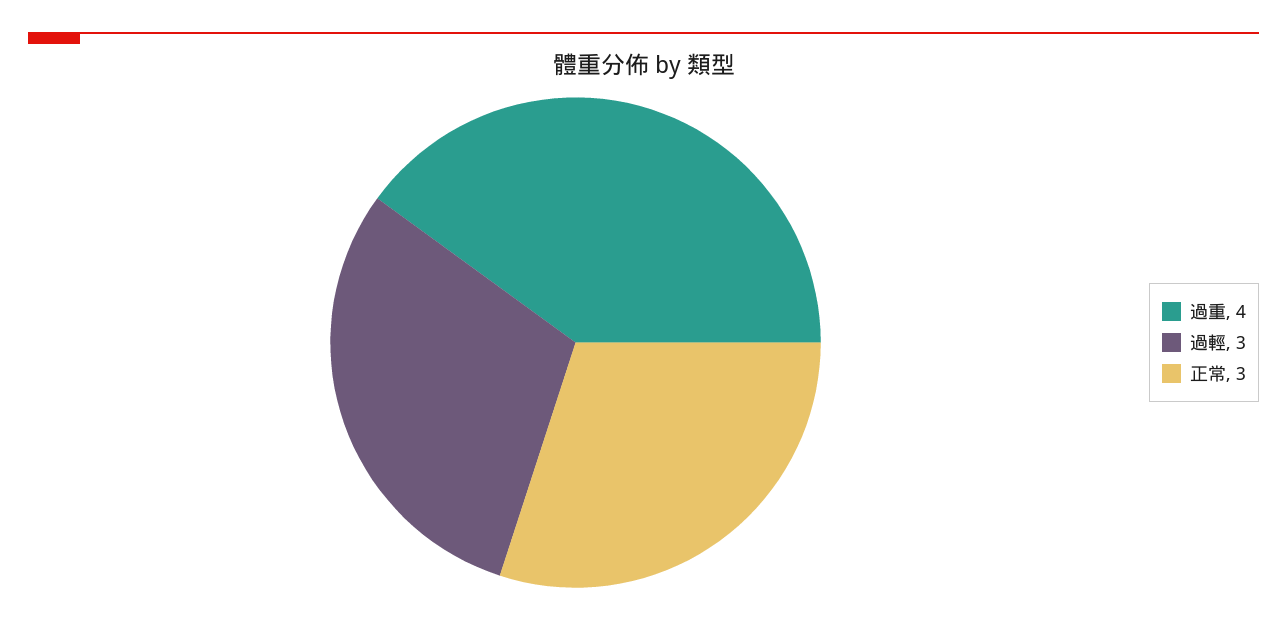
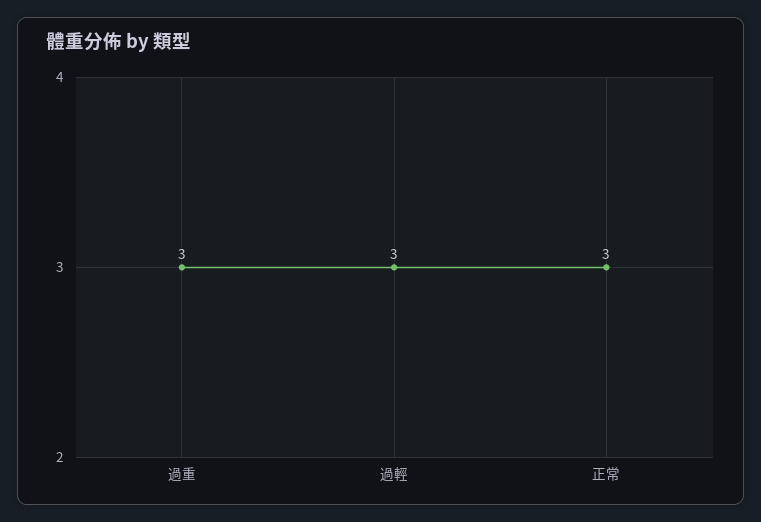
過重: 4 -> 3

